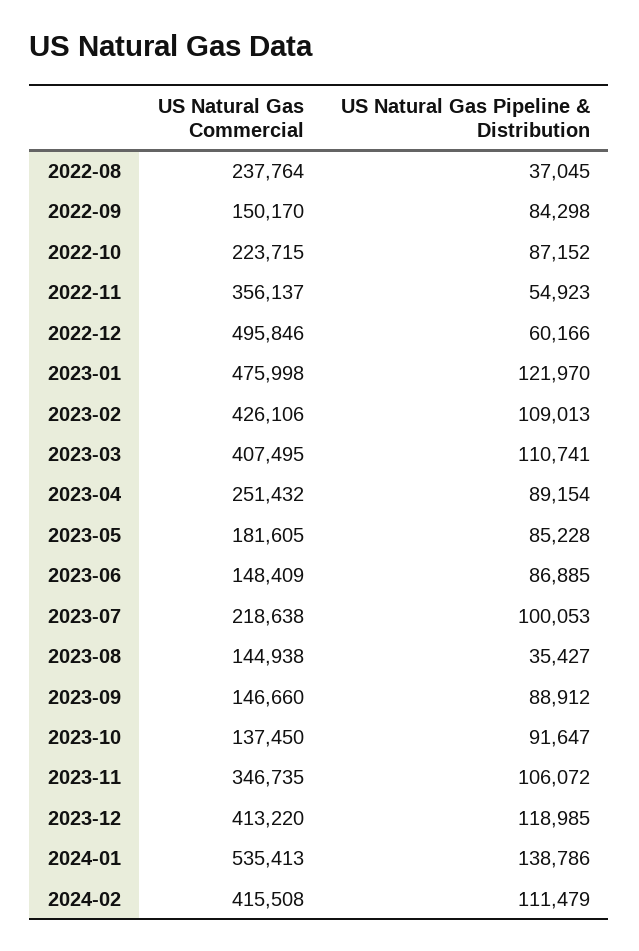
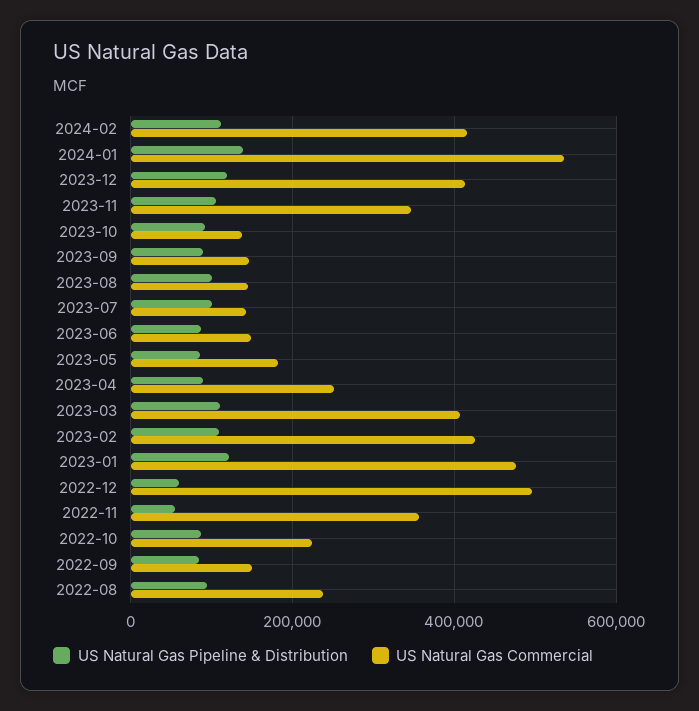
US Natural Gas Pipeline & Distribution, 2022-08: 37045 -> 100000
US Natural Gas Commercial, 2023-07: 218638 -> 140000
US Natural Gas Pipeline & Distribution, 2023-08: 35427 -> 100000

